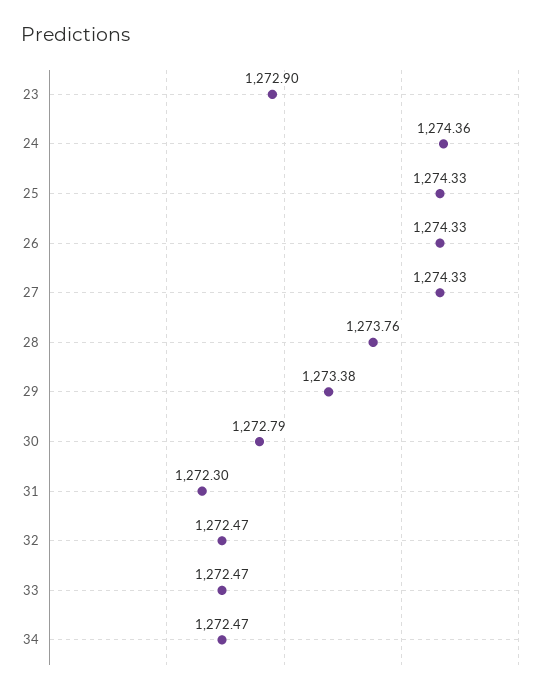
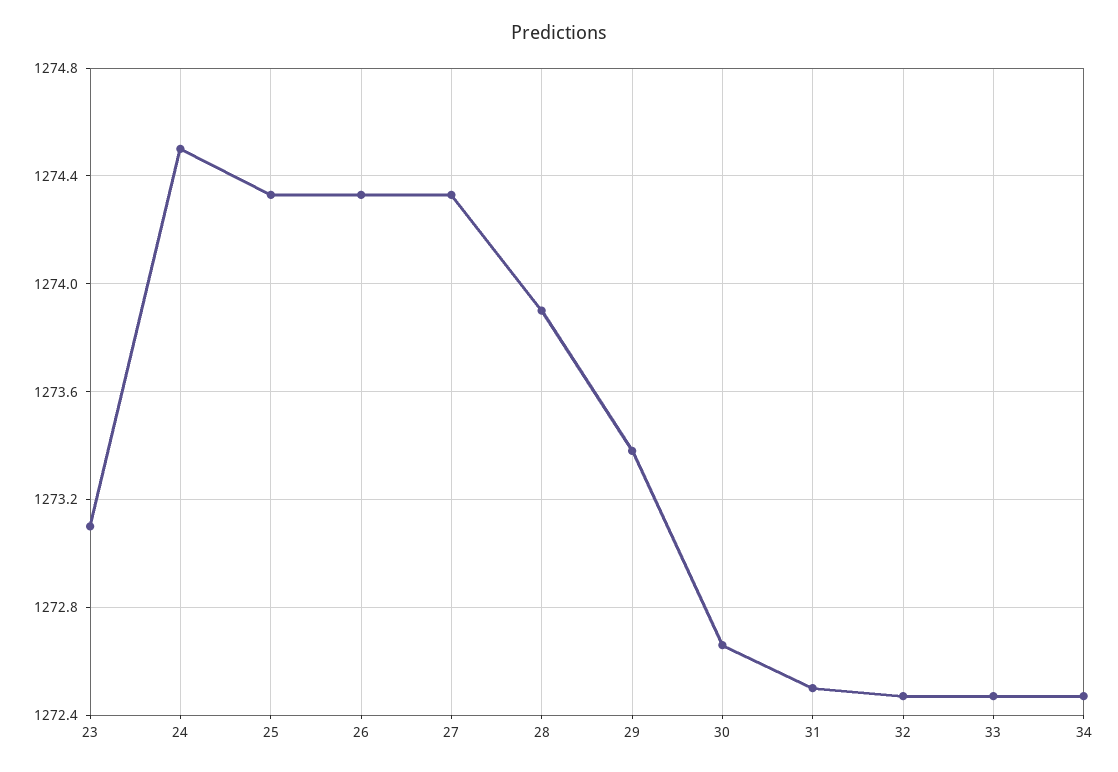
23: 1272.9 -> 1273.1
24: 1274.36 -> 1274.5
28: 1273.76 -> 1273.9
30: 1272.79 -> 1272.65
31: 1272.3 -> 1272.5

